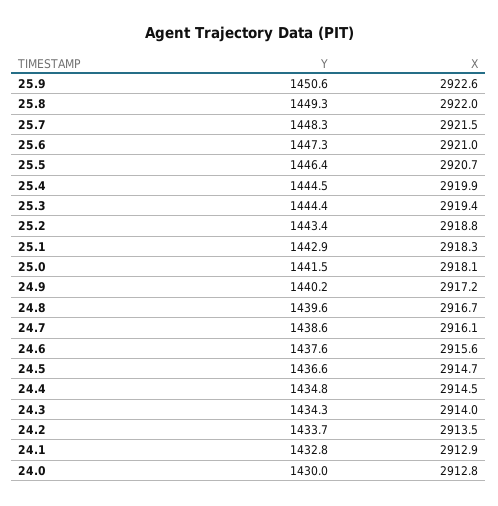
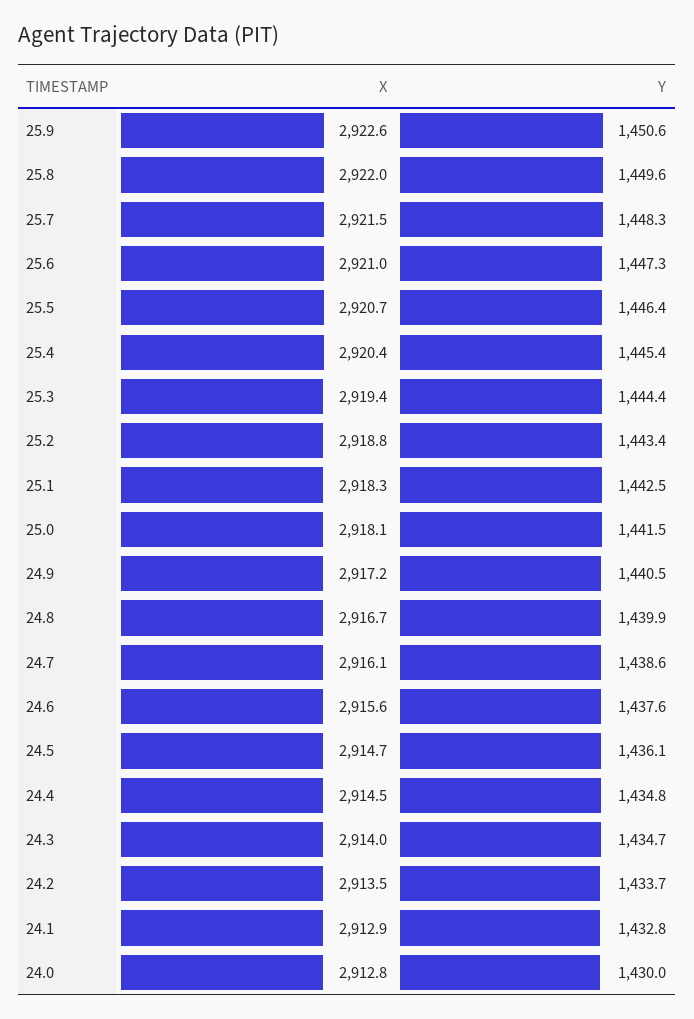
Y, 25.8: 1449.3 -> 1449.6
Y, 25.4: 1444.5 -> 1445.4
X, 25.4: 2919.9 -> 2920.4
Y, 25.1: 1442.9 -> 1442.5
Y, 24.9: 1440.2 -> 1440.5
Y, 24.8: 1439.6 -> 1439.9
Y, 24.5: 1436.6 -> 1436.1
Y, 24.3: 1434.3 -> 1434.7

